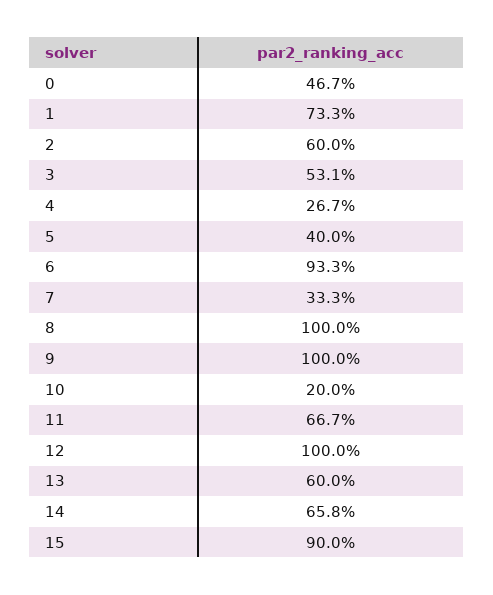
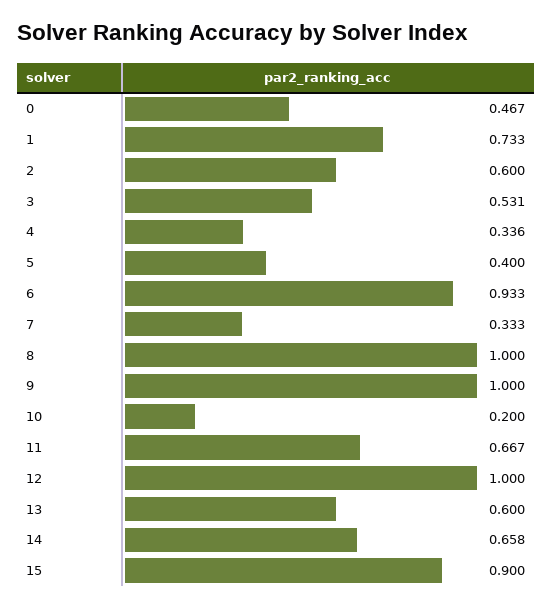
4: 0.267 -> 0.336

